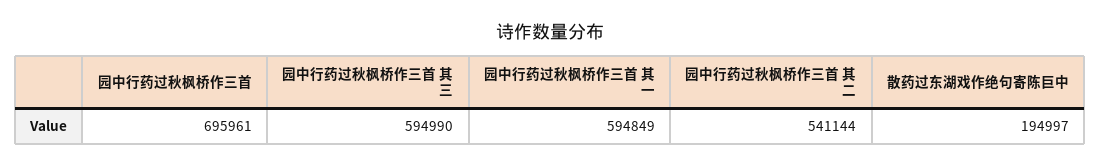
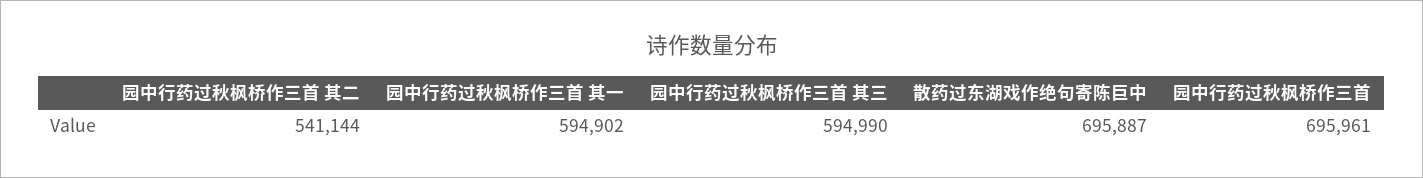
园中行药过秋枫桥作三首 其一: 594849 -> 594902
散药过东湖戏作绝句寄陈巨中: 194997 -> 695887

